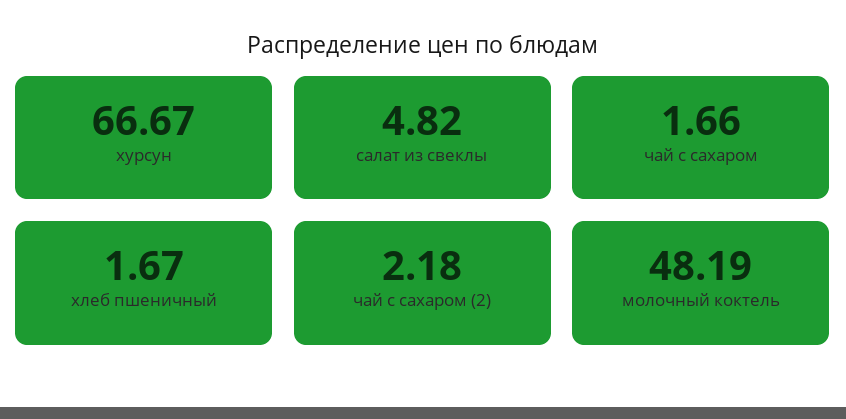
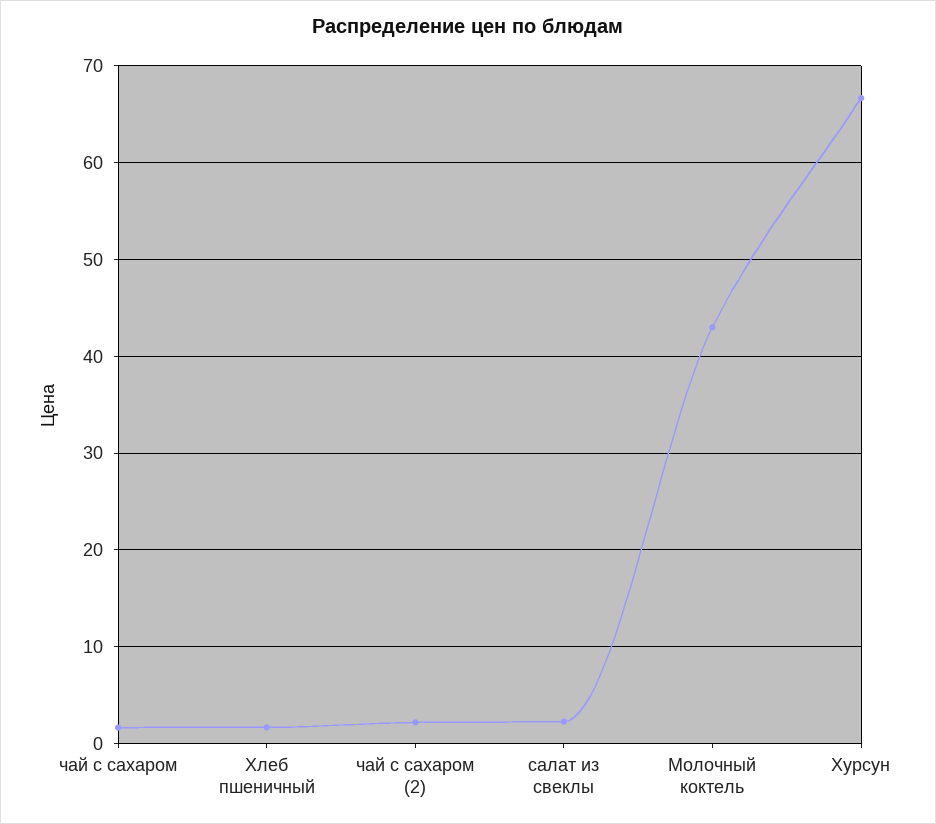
салат из свеклы: 4.82 -> 2
молочный коктель: 48.19 -> 43

